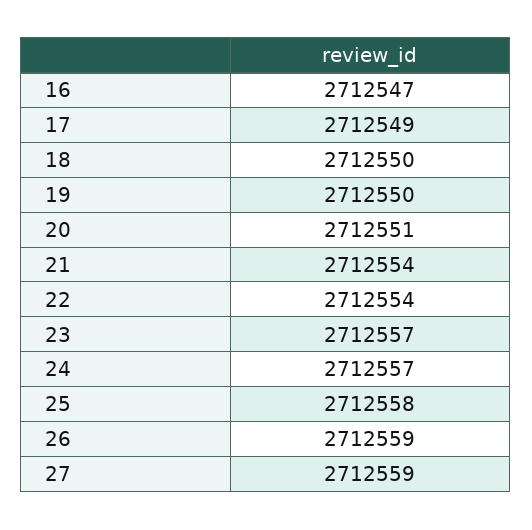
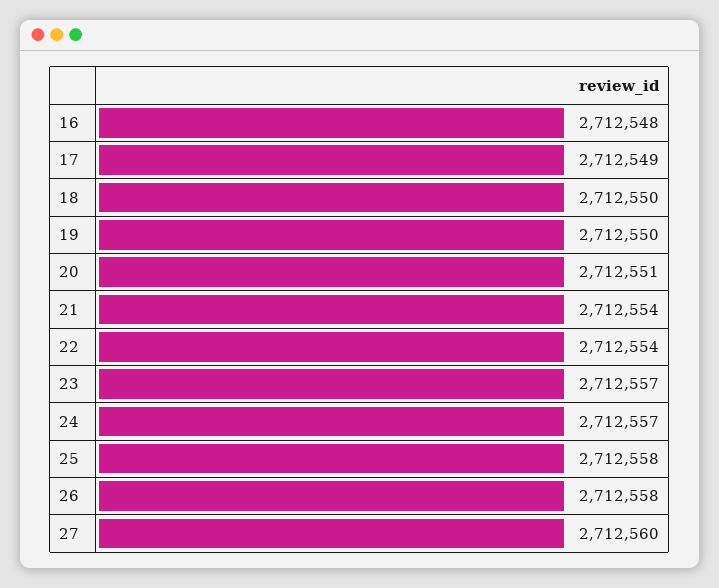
16: 2712547 -> 2712548
26: 2712559 -> 2712558
27: 2712559 -> 2712560

